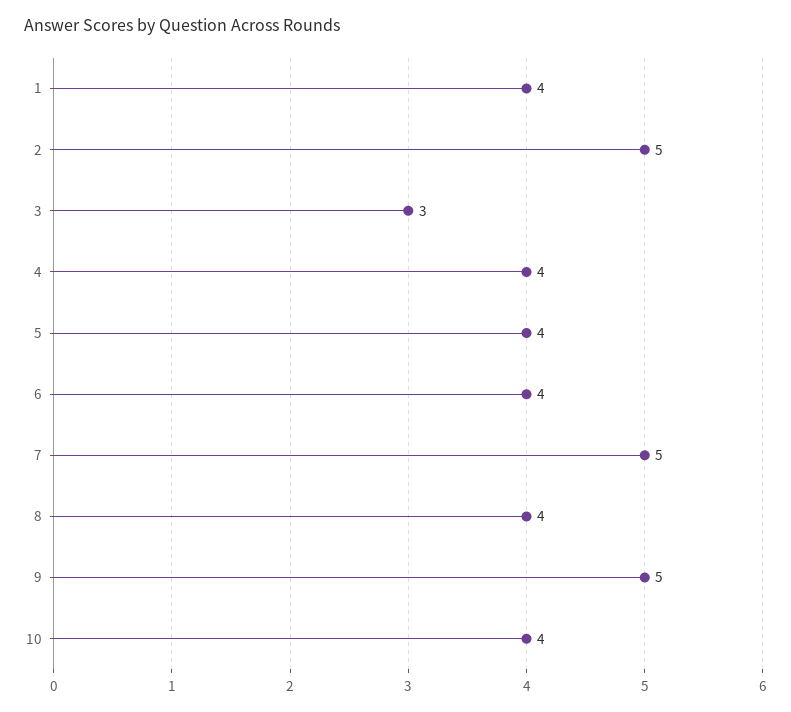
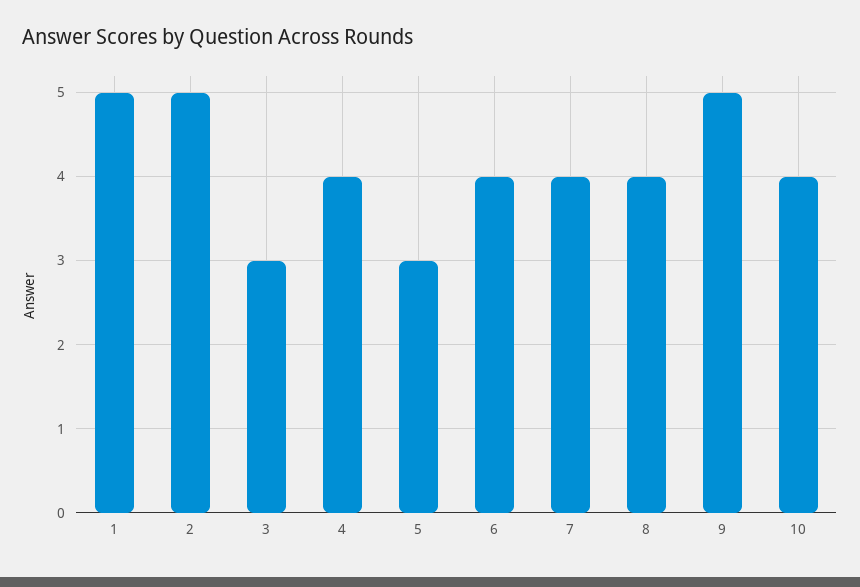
1: 4 -> 5
5: 4 -> 3
7: 5 -> 4

